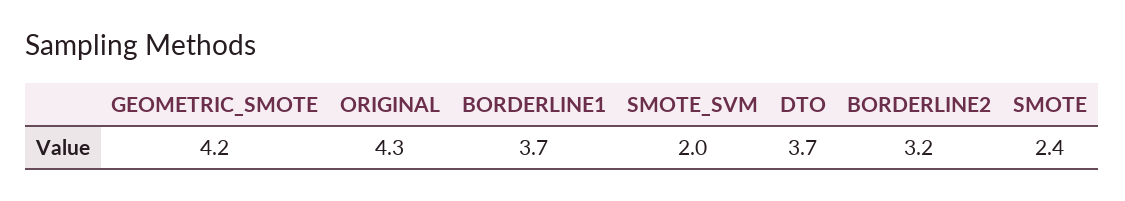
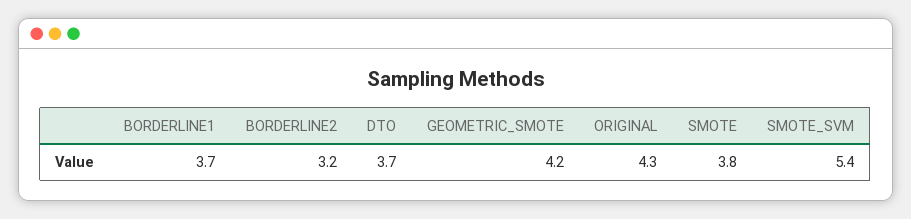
SMOTE_SVM: 2 -> 5.4
SMOTE: 2.4 -> 3.8

